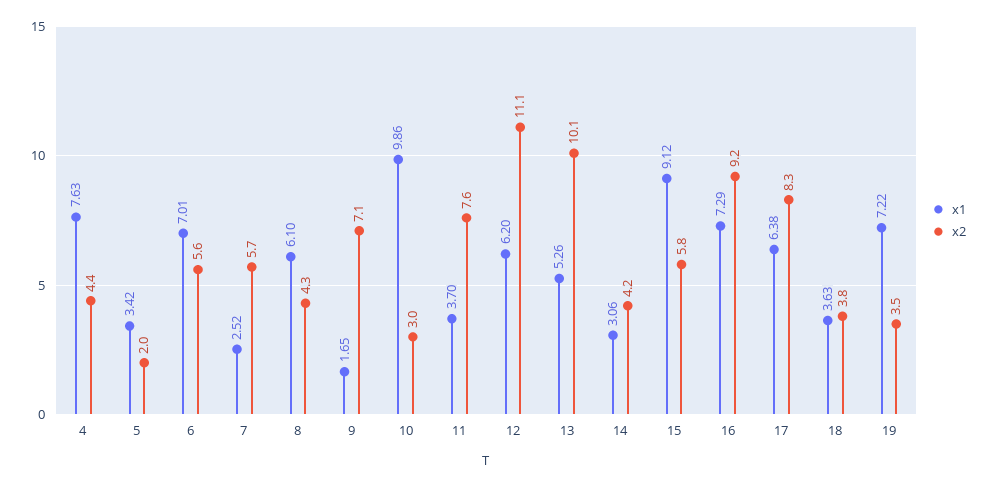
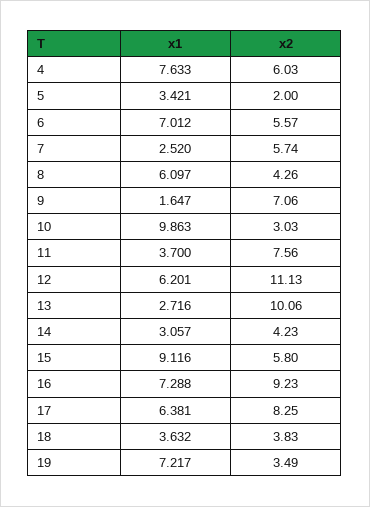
x2, 4: 4.4 -> 6.03
x1, 13: 5.26 -> 2.716

